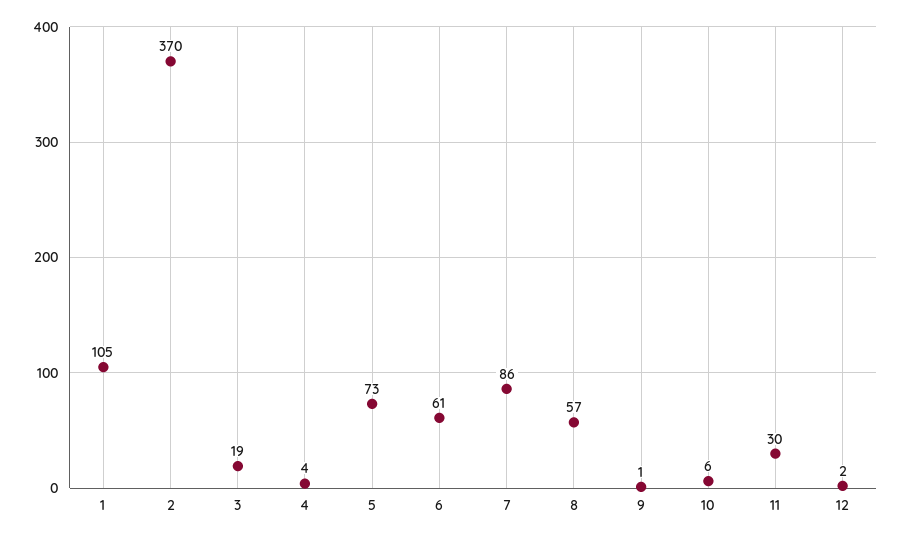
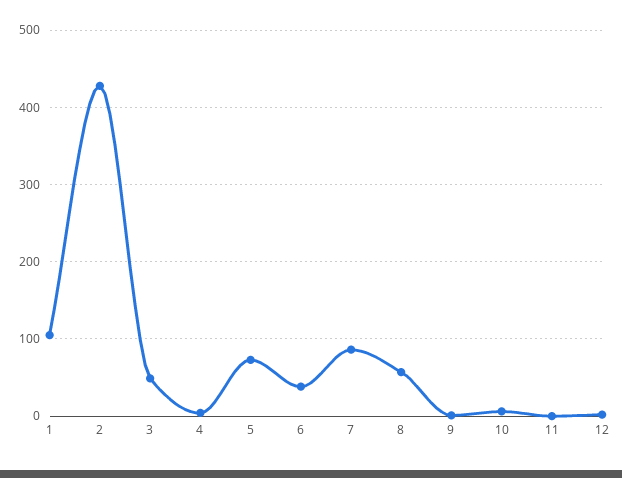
2: 370 -> 430
3: 19 -> 50
6: 61 -> 40
11: 30 -> 0

